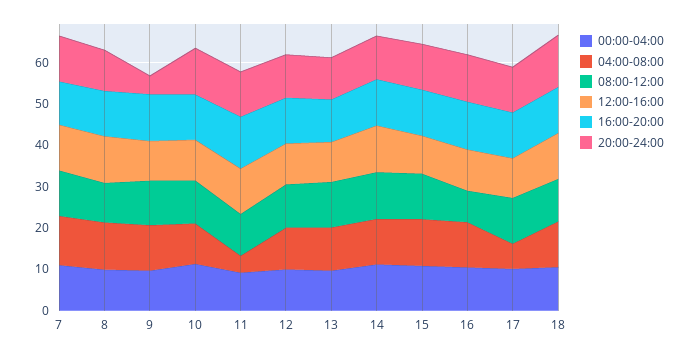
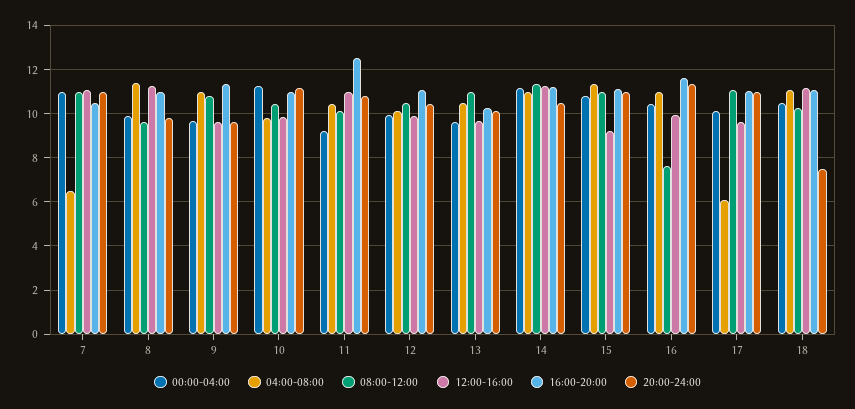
04:00-08:00, 7: 12 -> 6.5
20:00-24:00, 9: 4 -> 9.5
04:00-08:00, 11: 4 -> 10.5
20:00-24:00, 18: 12 -> 7.5

